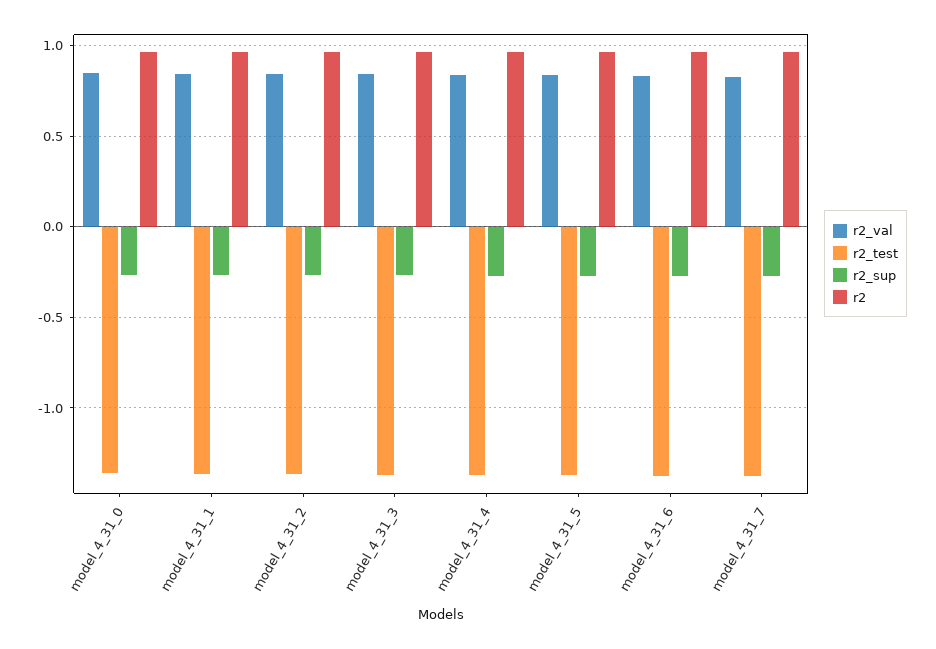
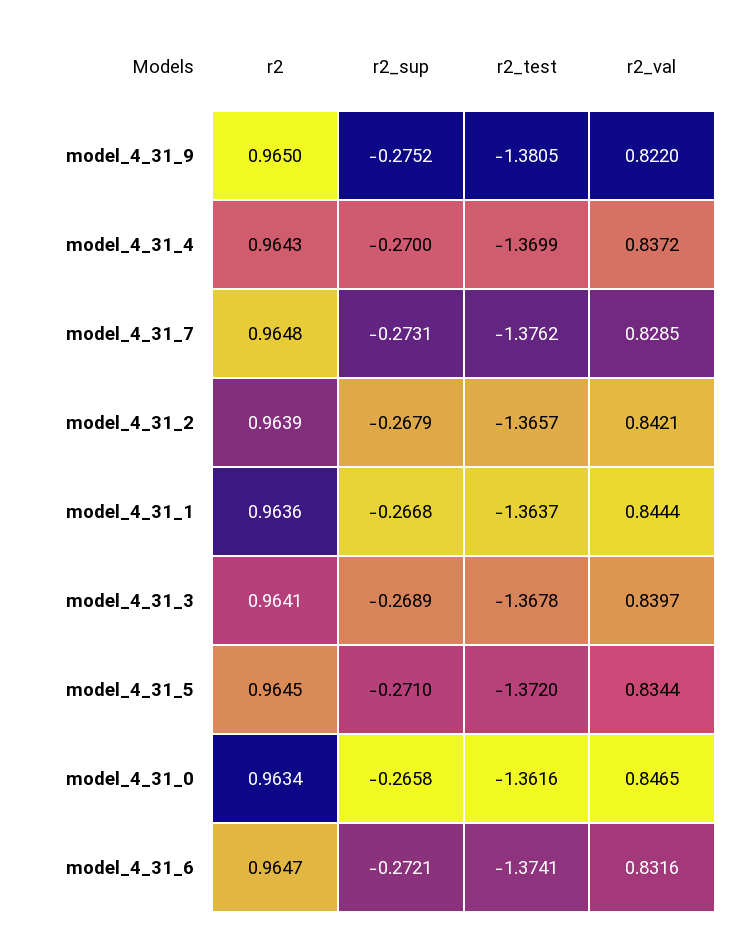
r2, model_4_31_9: none -> 0.965
r2_sup, model_4_31_9: none -> -0.2752
r2_test, model_4_31_9: none -> -1.3805
r2_val, model_4_31_9: none -> 0.822

